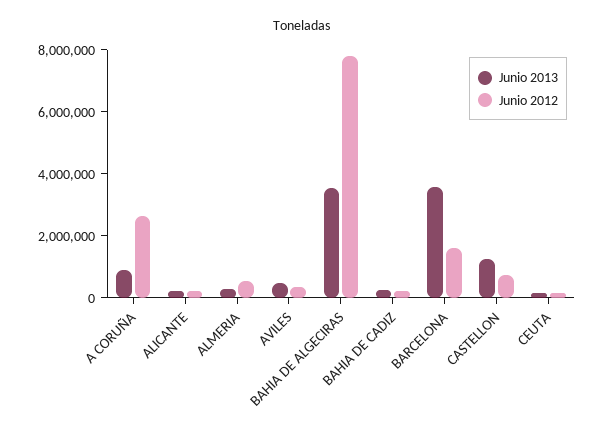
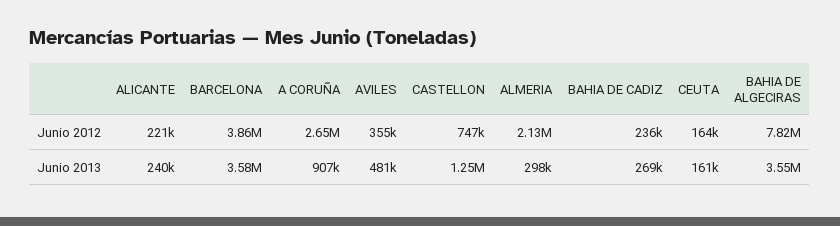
Junio 2012, ALMERIA: 500000 -> 2130000
Junio 2012, BARCELONA: 1500000 -> 3860000

